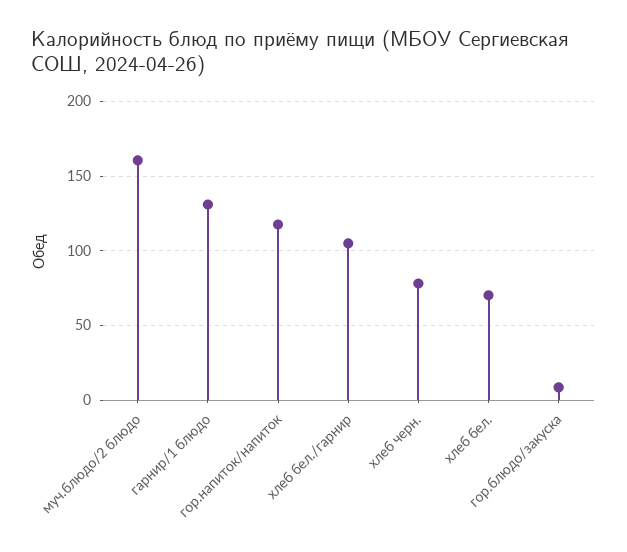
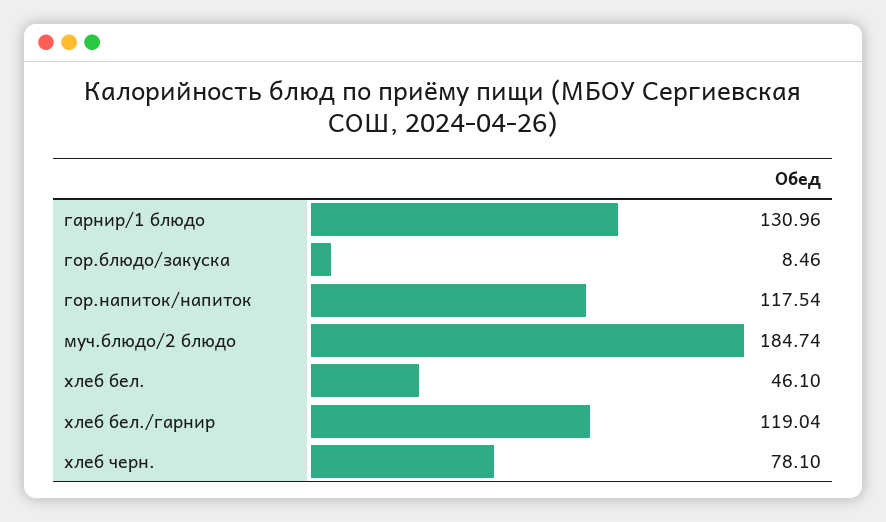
муч.блюдо/2 блюдо: 160 -> 184.74
хлеб бел./гарнир: 105 -> 119.04
хлеб бел.: 70 -> 46.1

